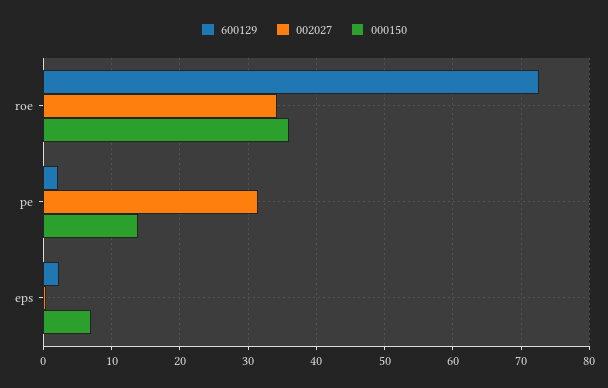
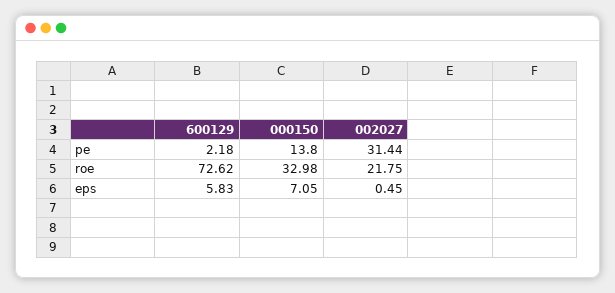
002027, roe: 34 -> 21.75
000150, roe: 36 -> 32.98
600129, eps: 2 -> 5.83

